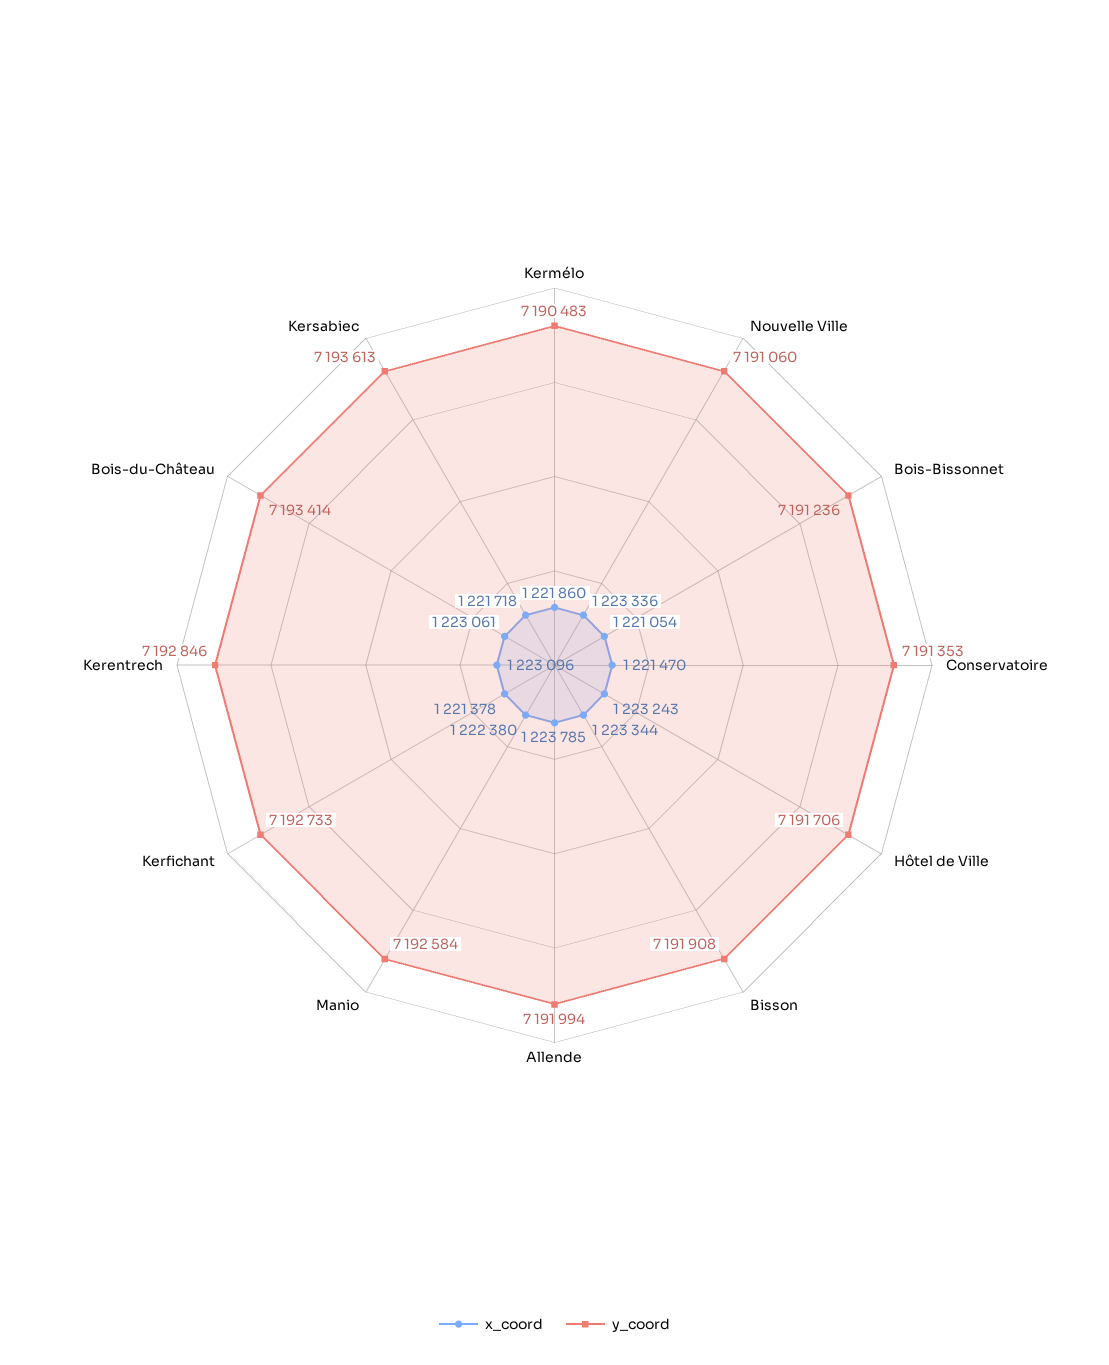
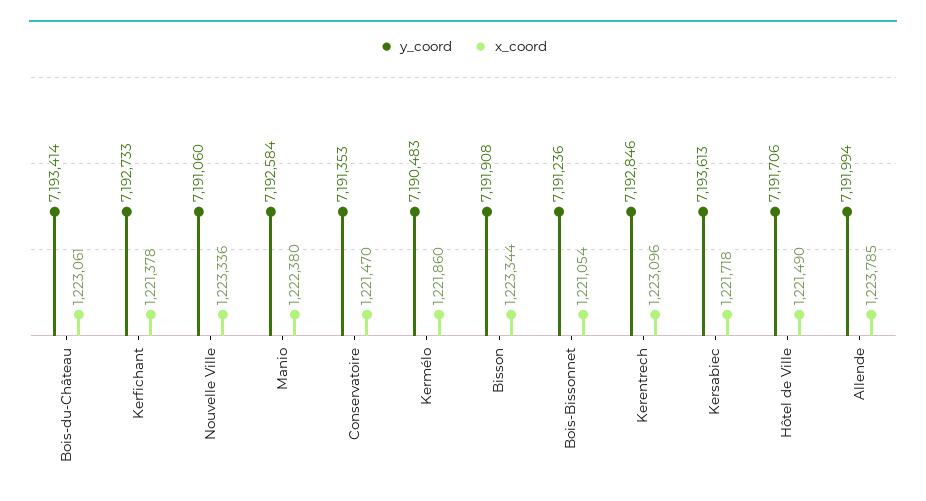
x_coord, Hôtel de Ville: 1223243 -> 1221490

